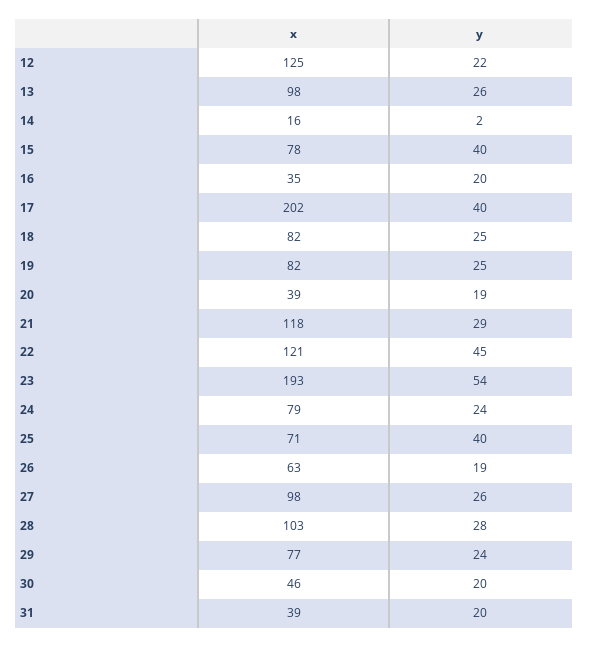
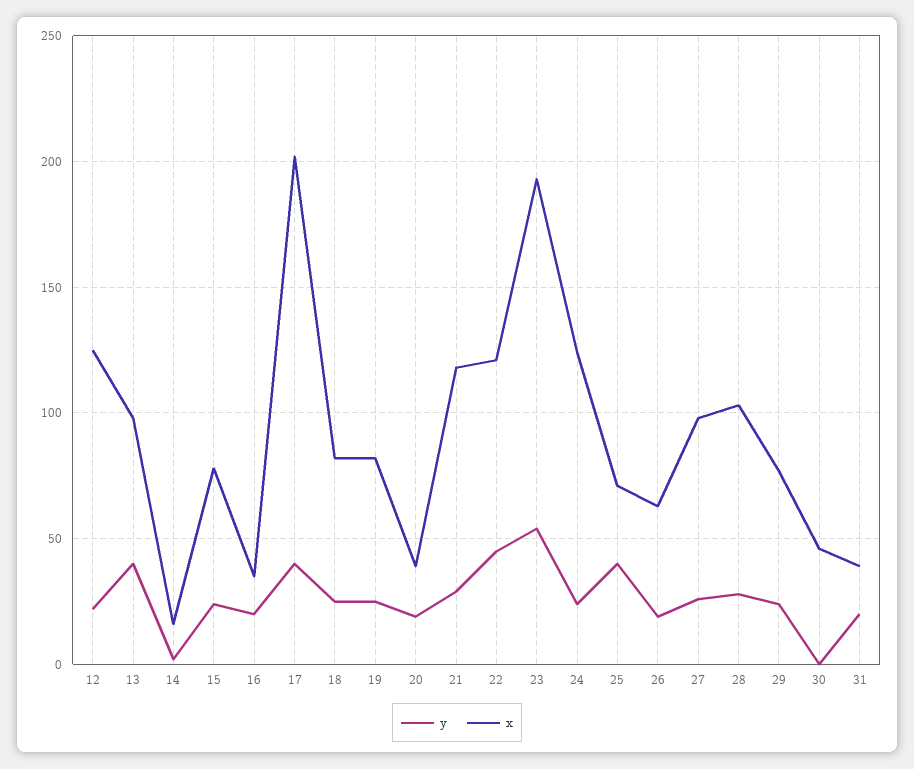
y, 13: 26 -> 40
y, 15: 40 -> 25
x, 24: 79 -> 125
y, 30: 20 -> 0

